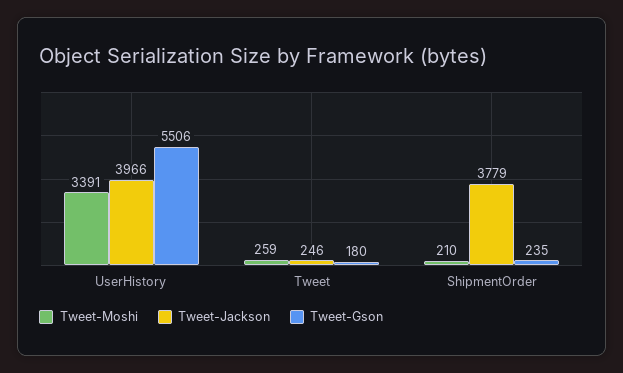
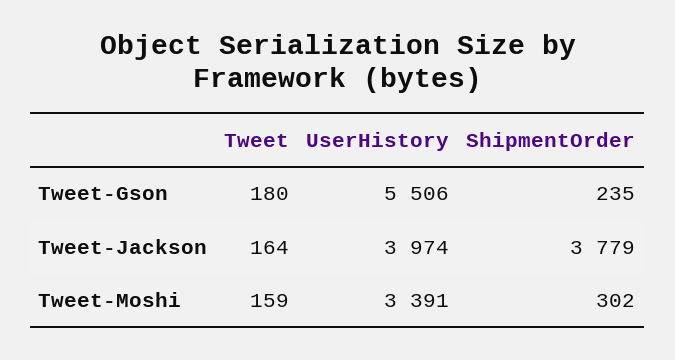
Tweet-Jackson, UserHistory: 3966 -> 3974
Tweet-Moshi, Tweet: 259 -> 159
Tweet-Jackson, Tweet: 246 -> 164
Tweet-Moshi, ShipmentOrder: 210 -> 302

